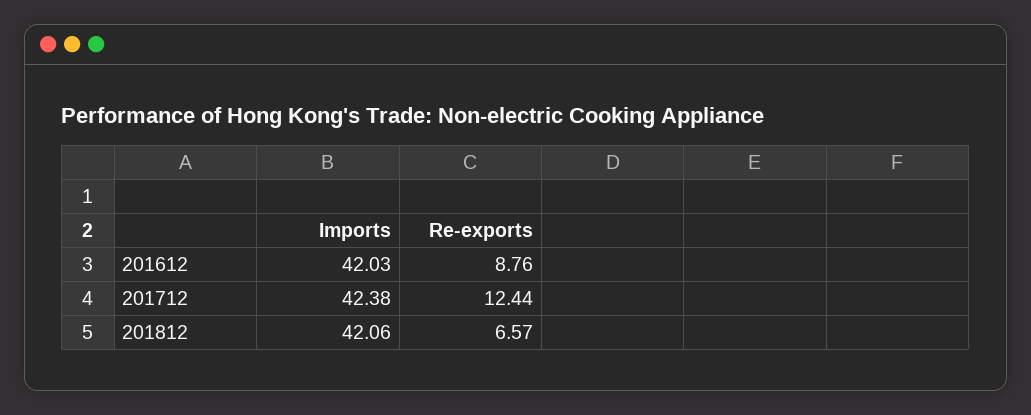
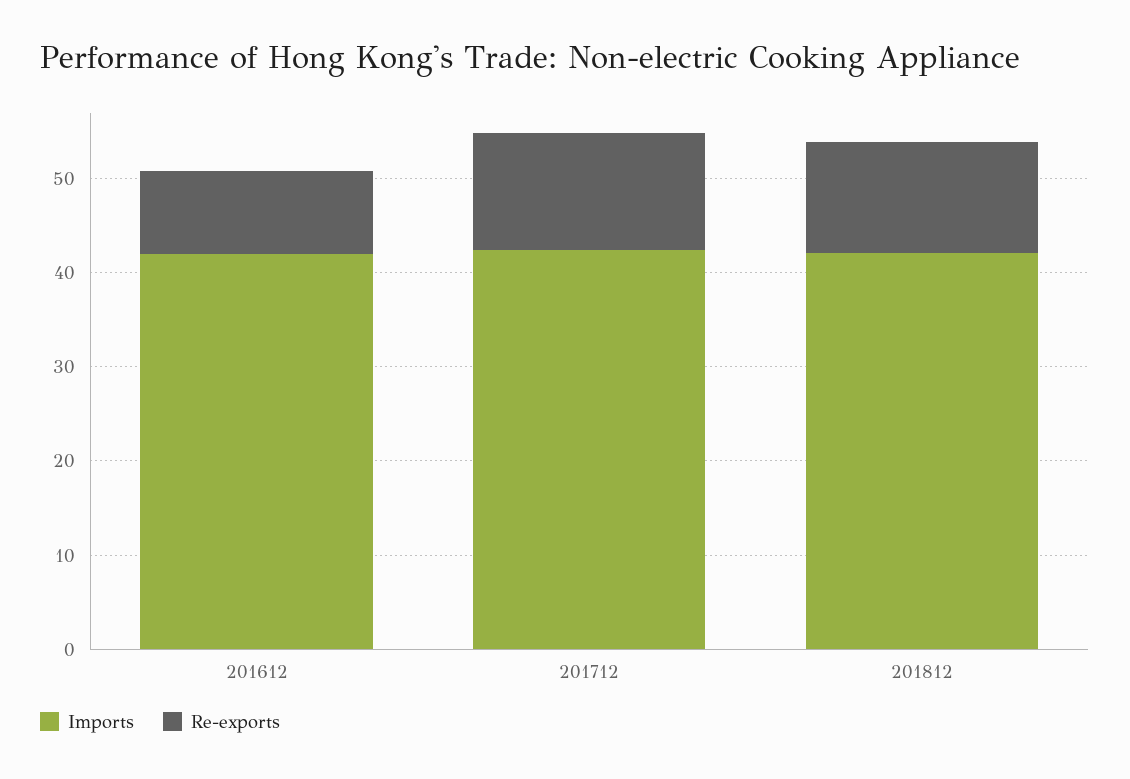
Re-exports, 201812: 6.57 -> 12

